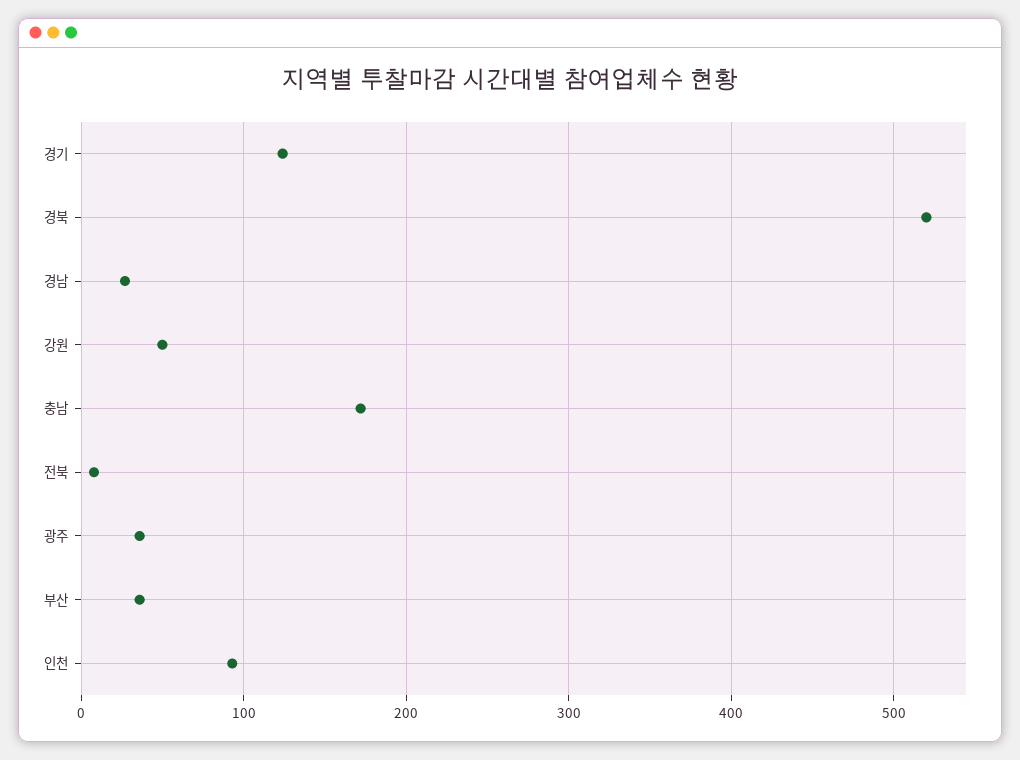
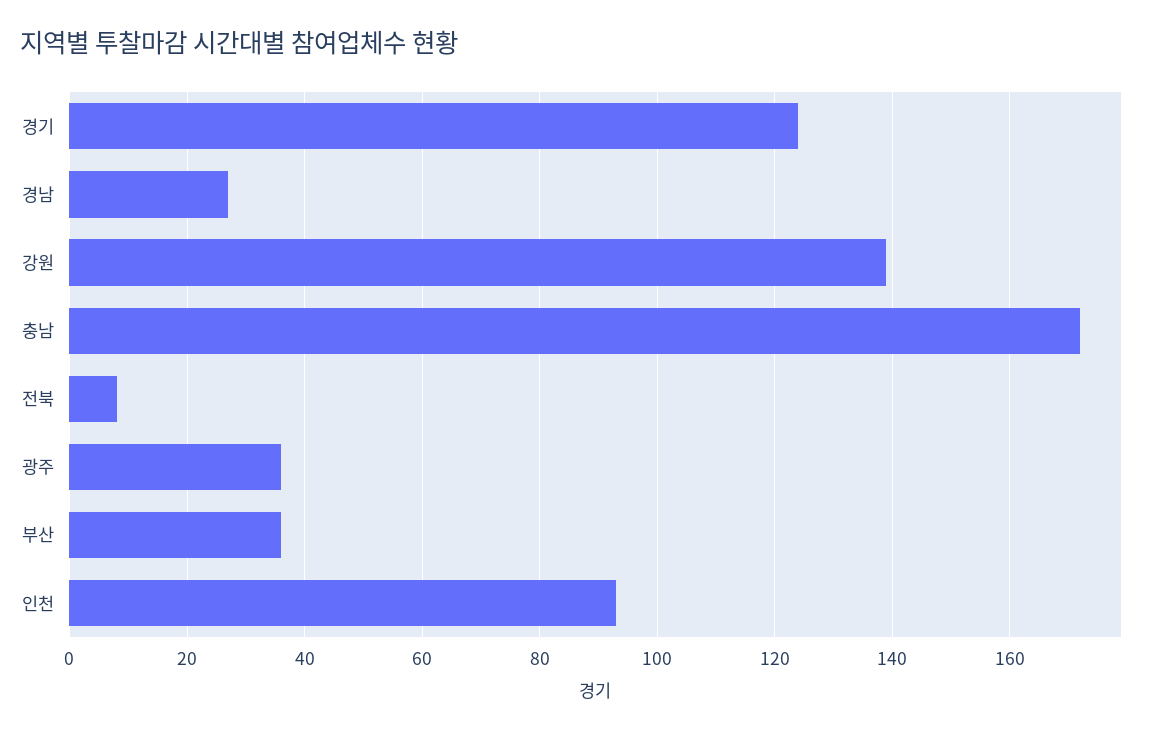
경북: 520 -> none
강원: 50 -> 140

